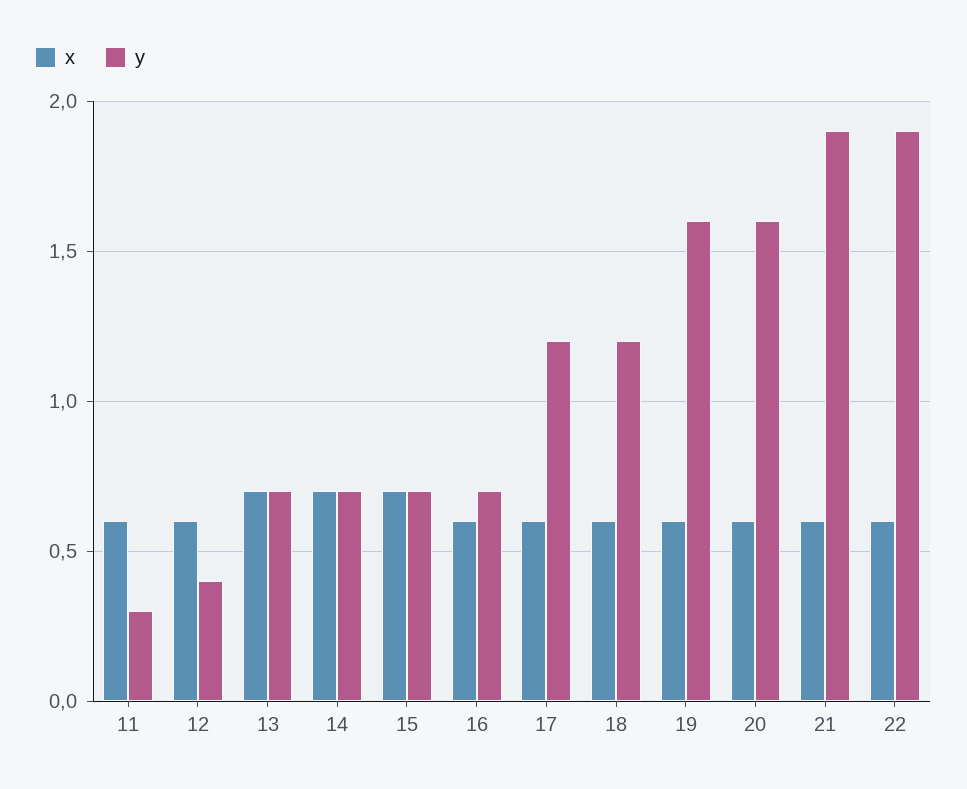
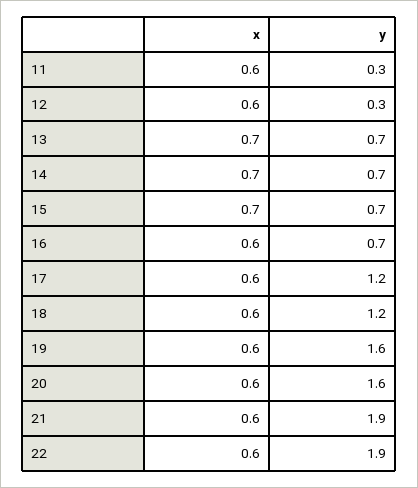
y, 12: 0.4 -> 0.3

